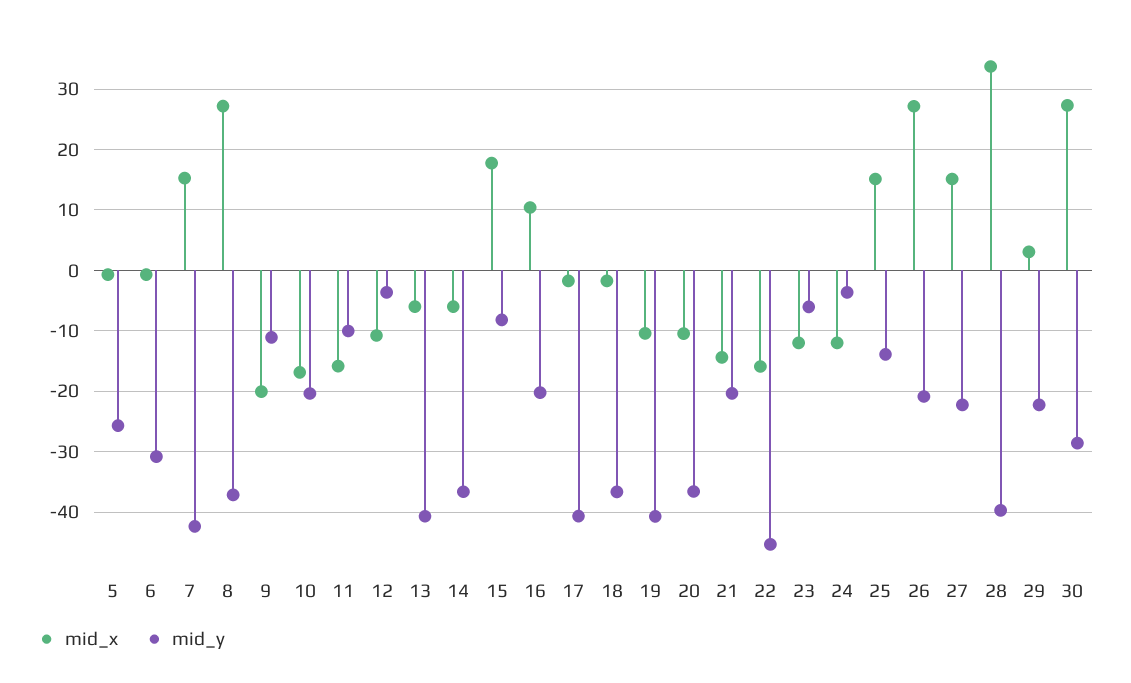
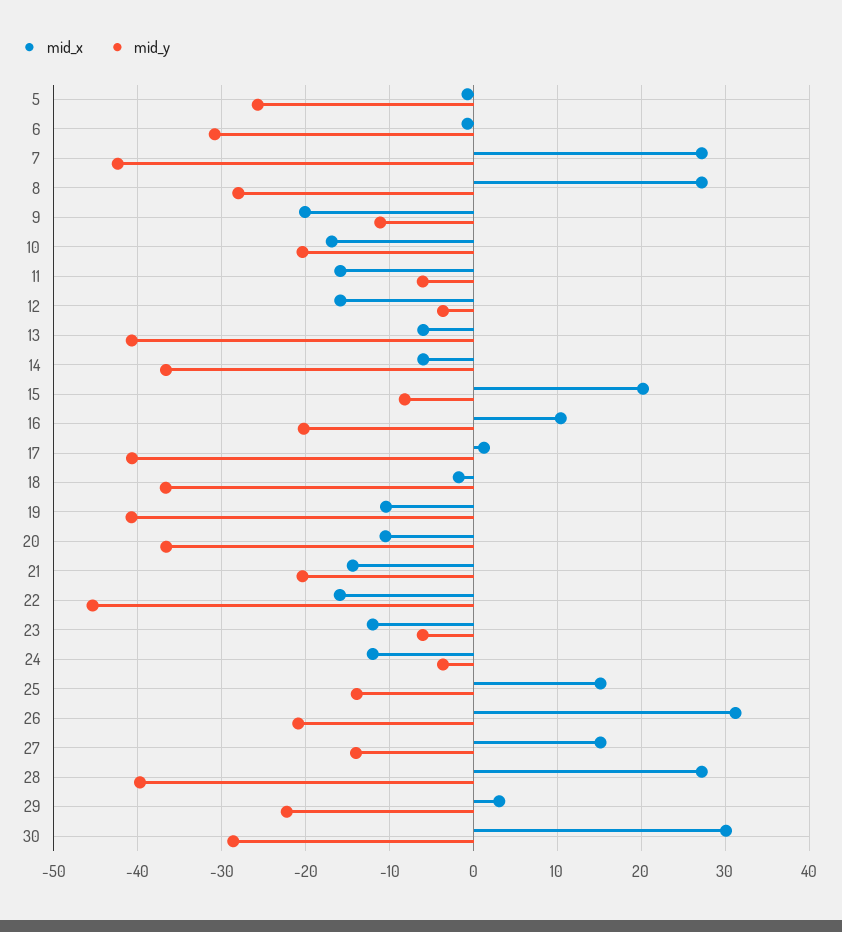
mid_x, 7: 15 -> 27
mid_y, 8: -37 -> -28
mid_y, 11: -10 -> -6
mid_x, 12: -11 -> -16
mid_x, 15: 18 -> 20
mid_x, 17: -2 -> 1
mid_x, 26: 27 -> 31
mid_y, 27: -22 -> -14
mid_x, 28: 34 -> 27
mid_x, 30: 27 -> 30

